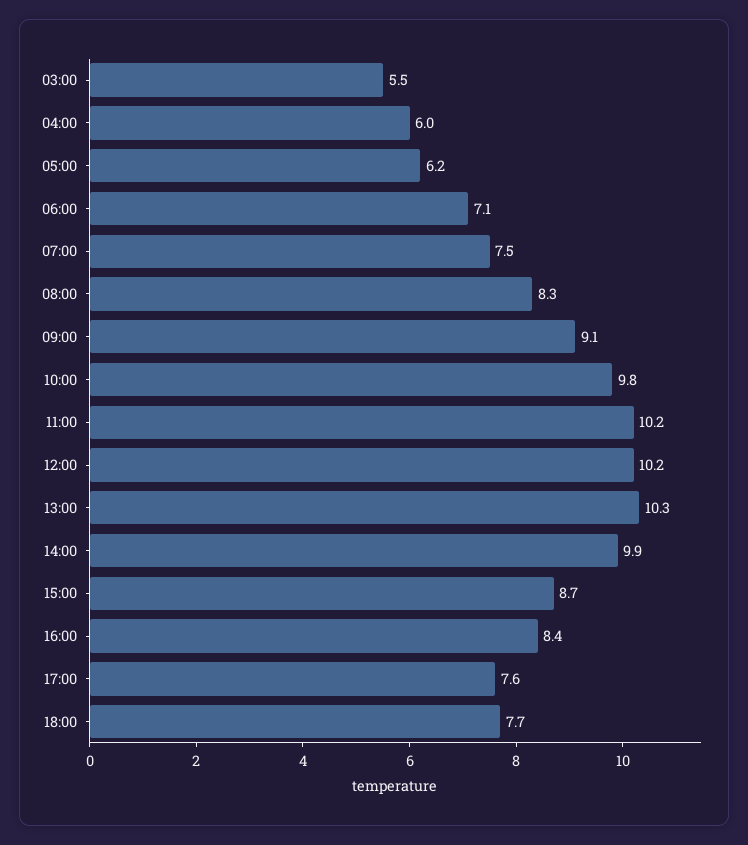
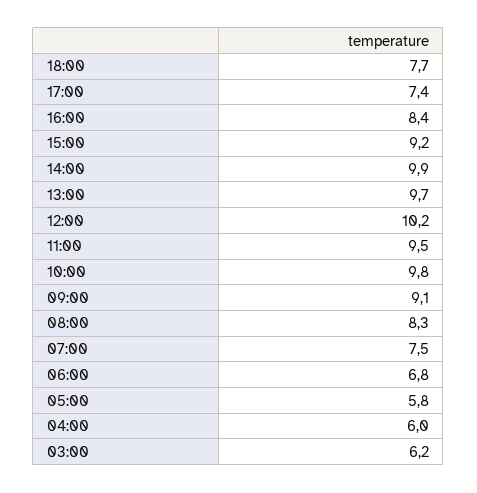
03:00: 5.5 -> 6.2
05:00: 6.2 -> 5.8
06:00: 7.1 -> 6.8
11:00: 10.2 -> 9.5
13:00: 10.3 -> 9.7
15:00: 8.7 -> 9.2
17:00: 7.6 -> 7.4

